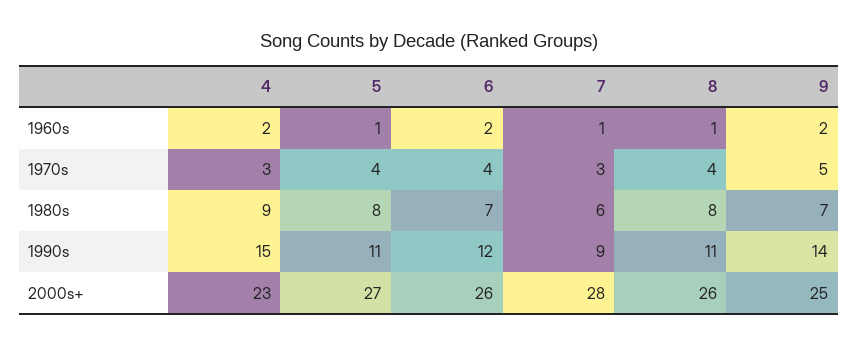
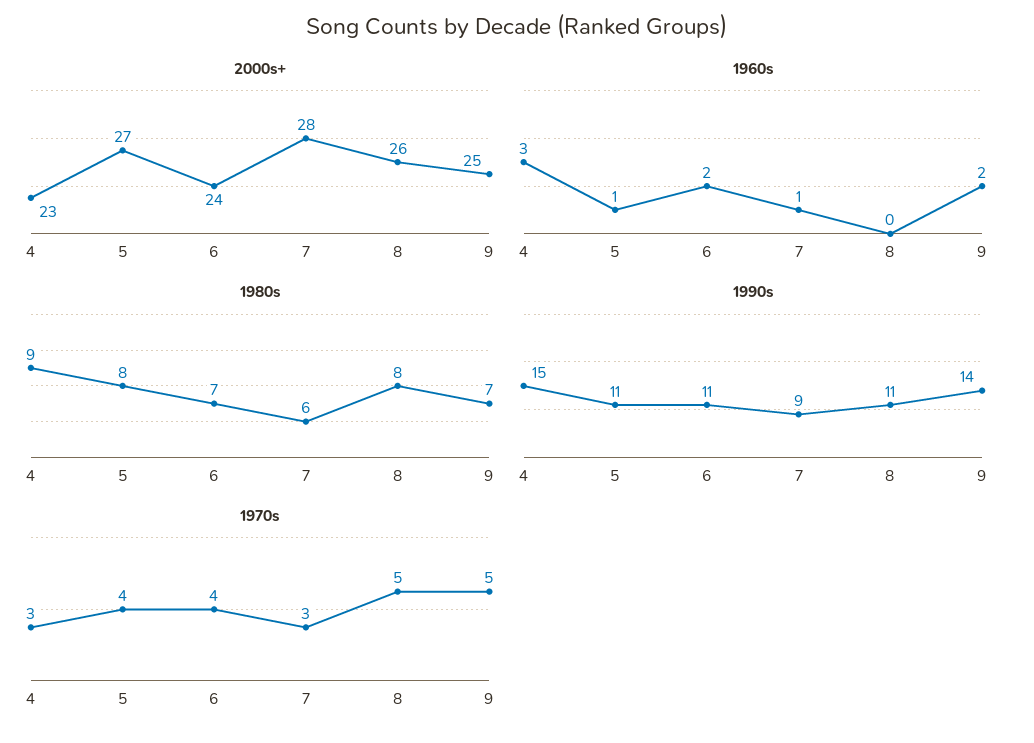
1960s, 4: 2 -> 3
1960s, 8: 1 -> 0
1970s, 8: 4 -> 5
1990s, 6: 12 -> 11
2000s+, 6: 26 -> 24

